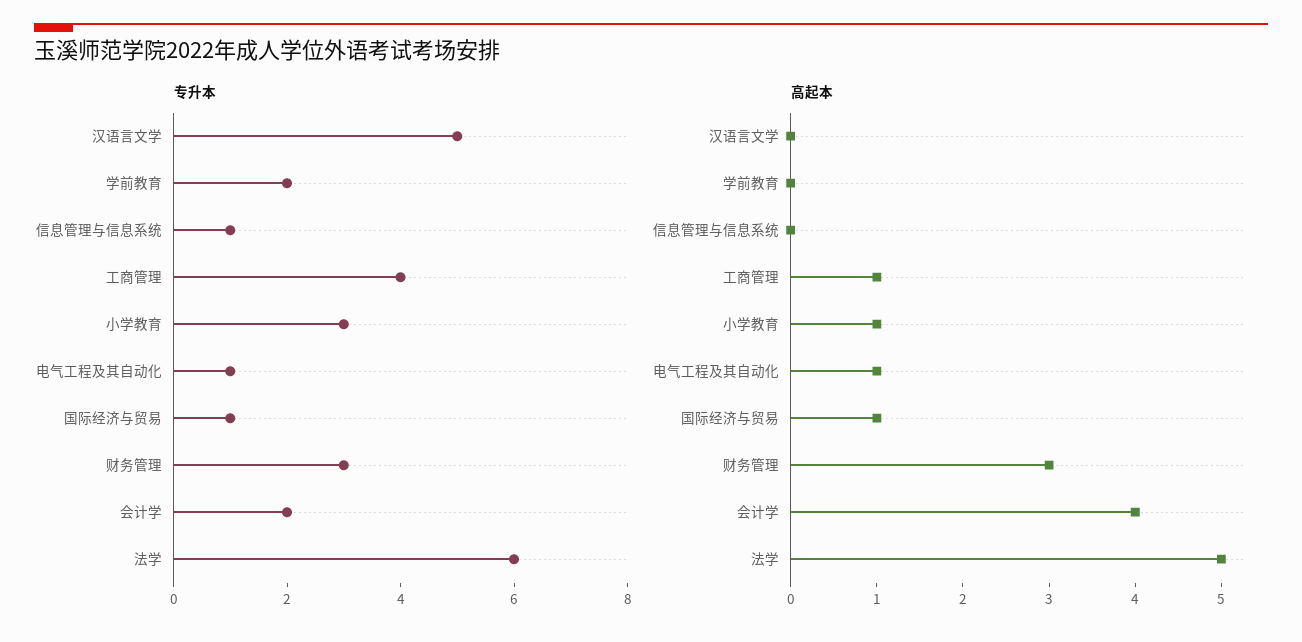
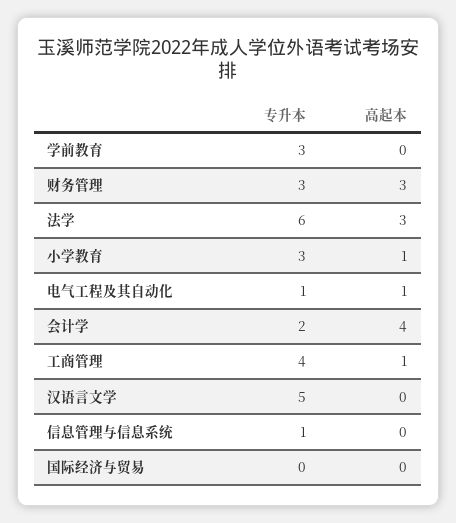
专升本, 学前教育: 2 -> 3
专升本, 国际经济与贸易: 1 -> 0
高起本, 国际经济与贸易: 1 -> 0
高起本, 法学: 5 -> 3

